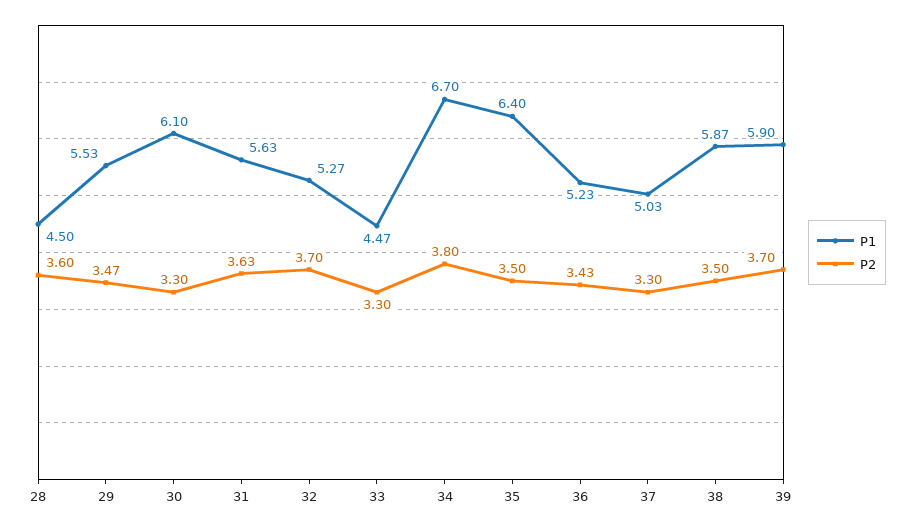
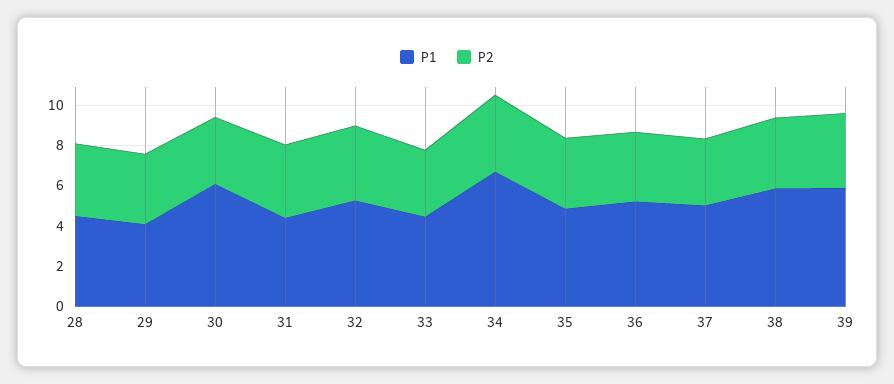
P1, 29: 5.53 -> 4
P1, 31: 5.63 -> 4.5
P1, 35: 6.4 -> 5

